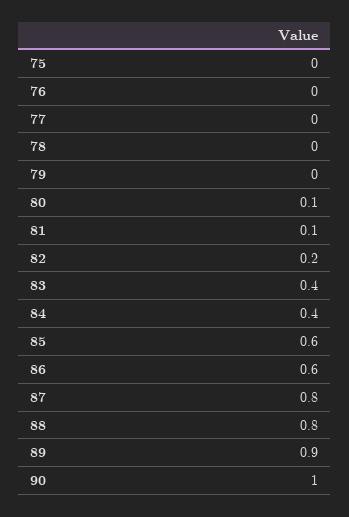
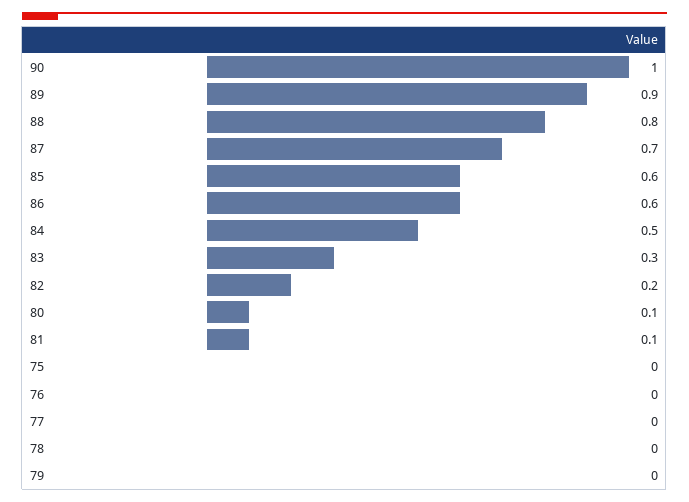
83: 0.4 -> 0.3
84: 0.4 -> 0.5
87: 0.8 -> 0.7

